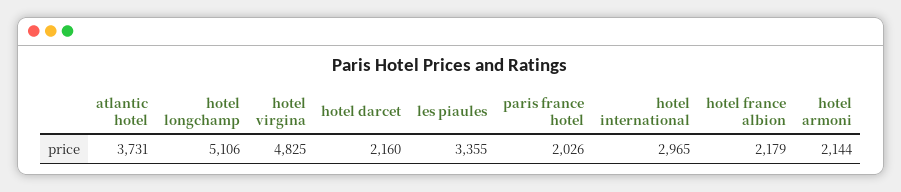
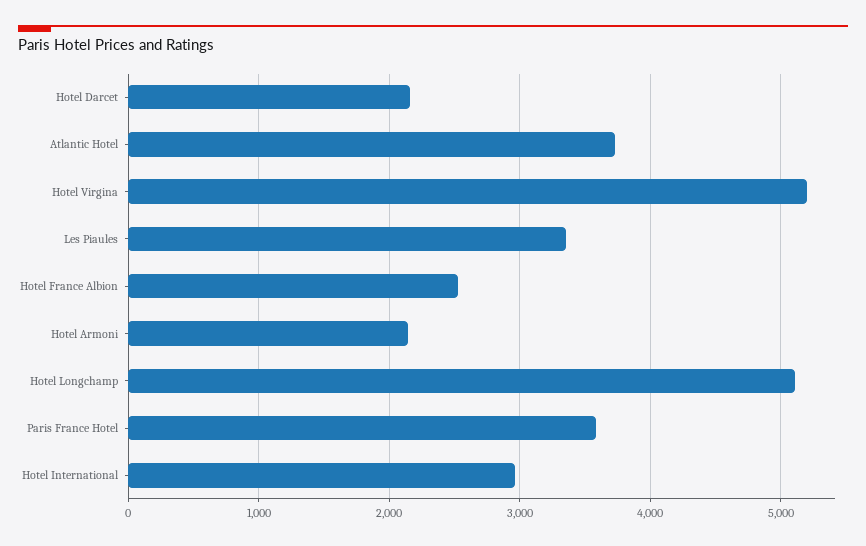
hotel virgina: 4825 -> 5200
paris france hotel: 2026 -> 3600
hotel france albion: 2179 -> 2500

